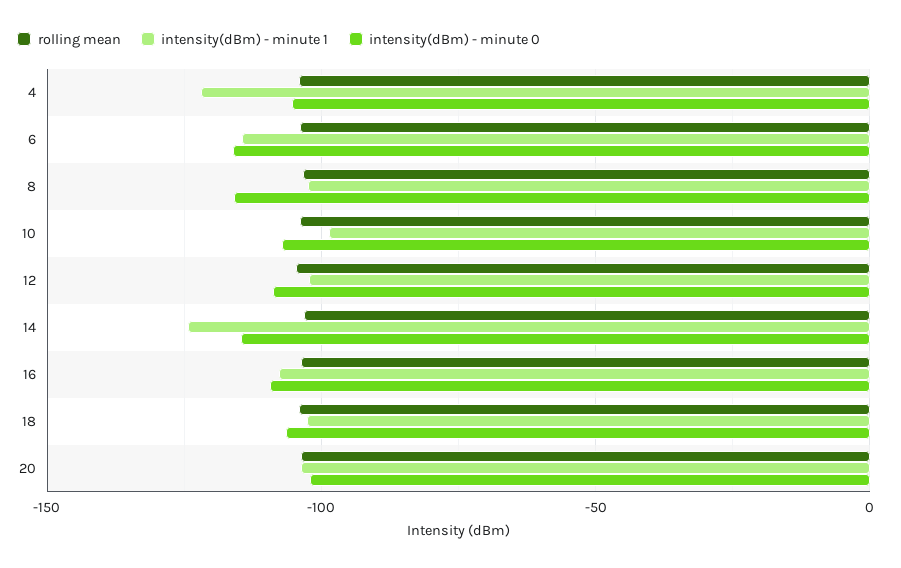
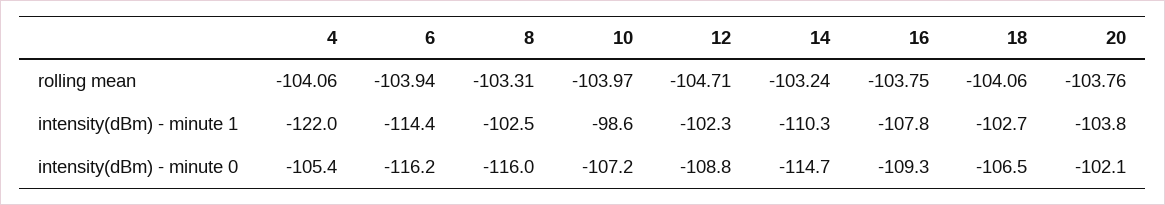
intensity(dBm) - minute 1, 14: -125 -> -110.3

